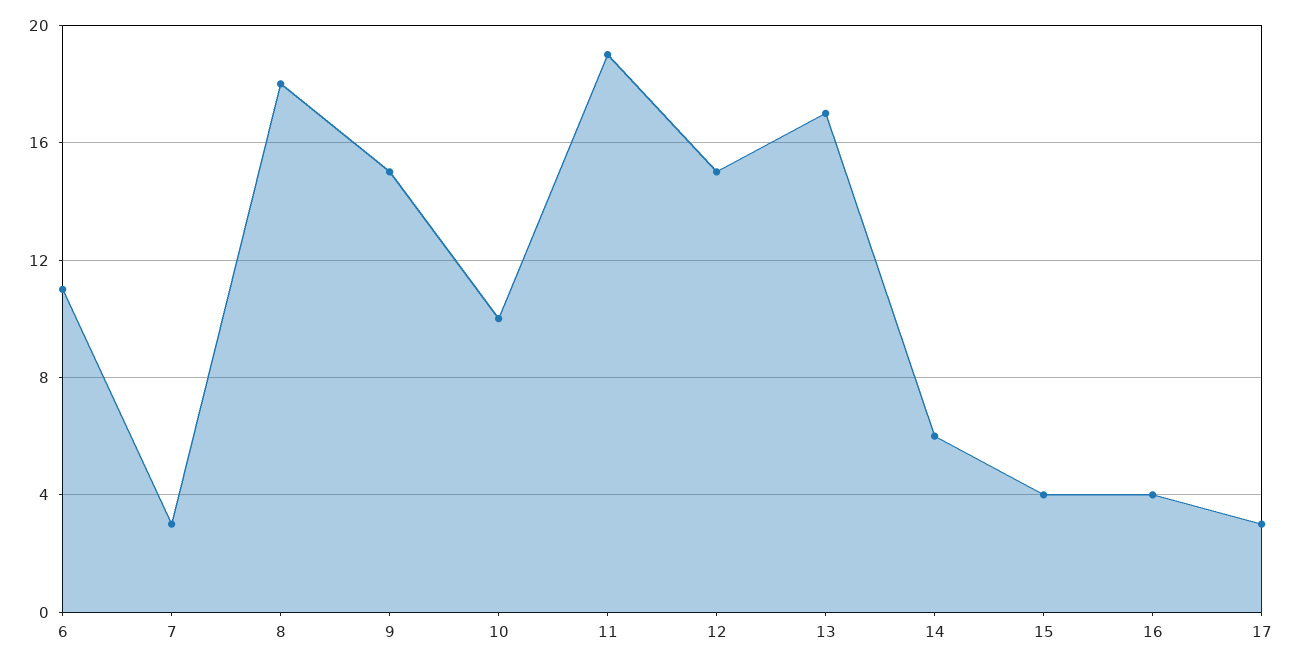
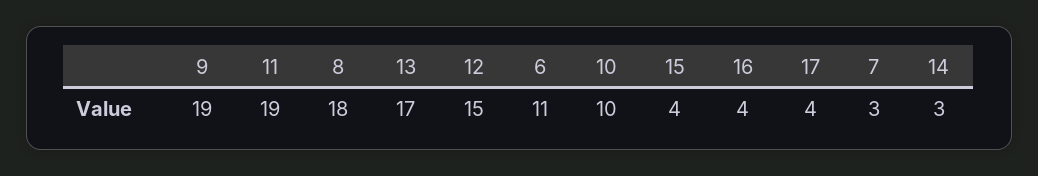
9: 15 -> 19
14: 6 -> 3
17: 3 -> 4

